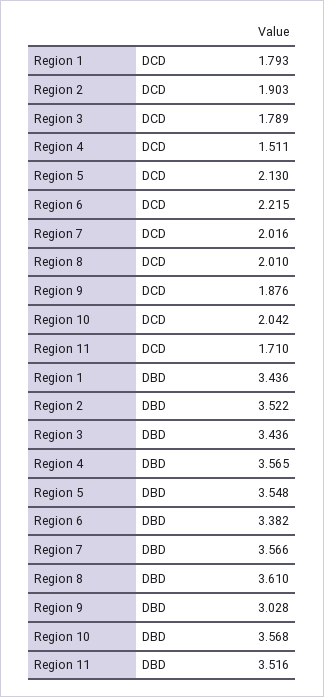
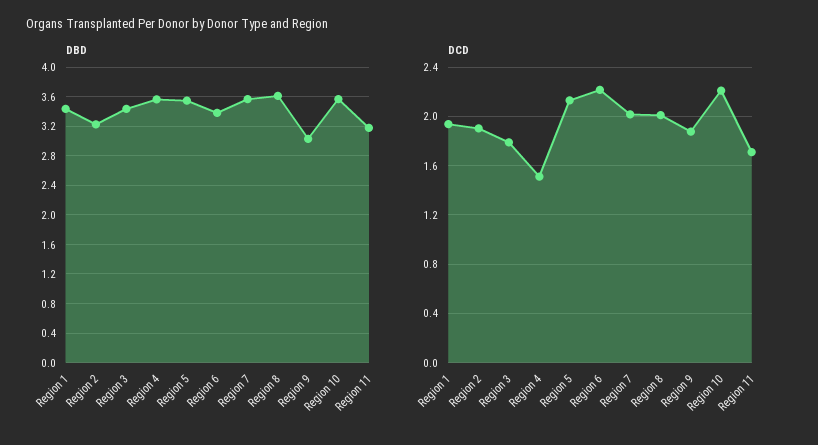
DCD, Region 1: 1.793 -> 1.95
DCD, Region 10: 2.042 -> 2.2
DBD, Region 2: 3.522 -> 3.2
DBD, Region 11: 3.516 -> 3.2

